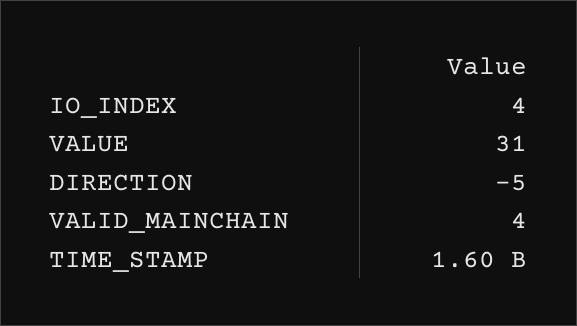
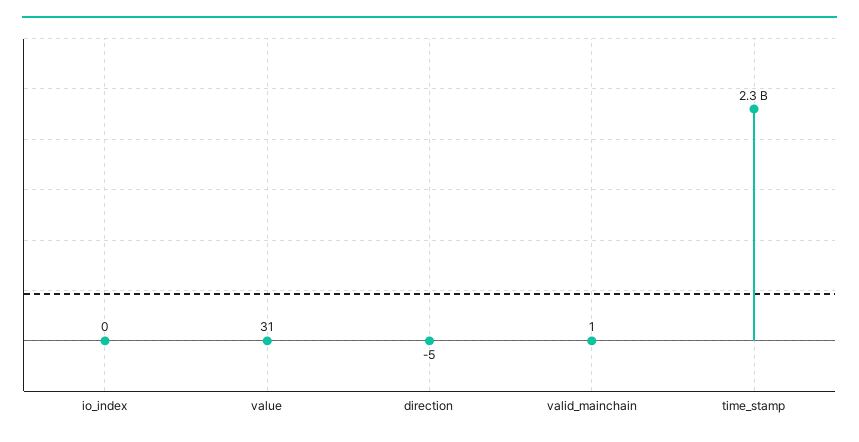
IO_INDEX: 4 -> 0
VALID_MAINCHAIN: 4 -> 1
TIME_STAMP: 1600000000 -> 2300000000

